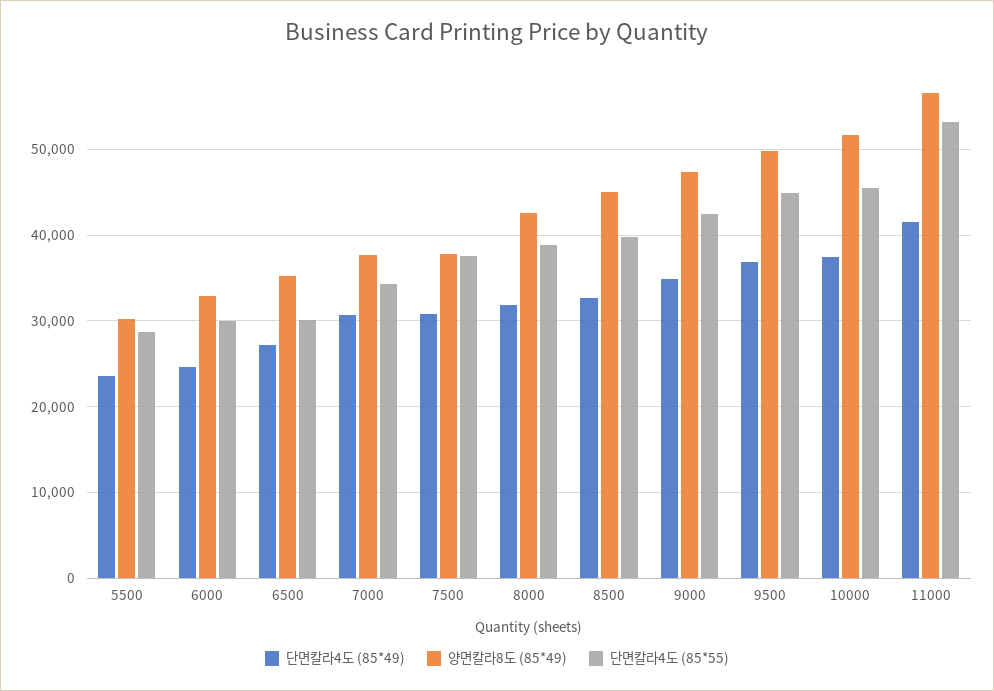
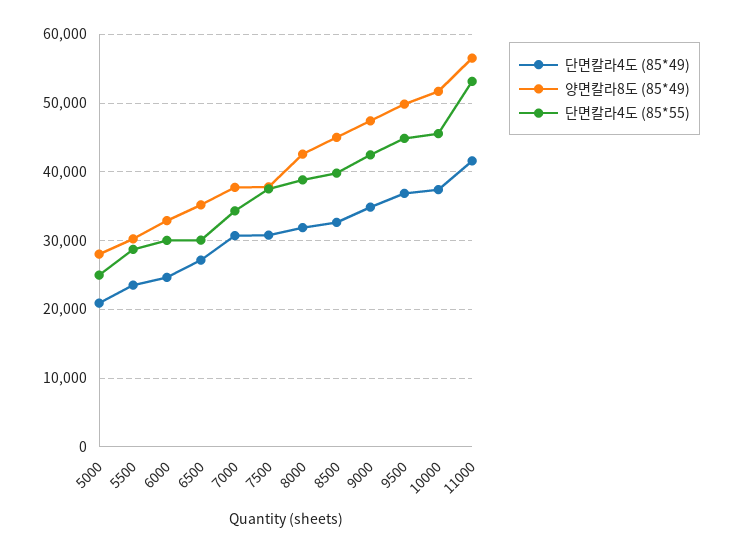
단면칼라4도 (85*49), 5000: none -> 21000
양면칼라8도 (85*49), 5000: none -> 28000
단면칼라4도 (85*55), 5000: none -> 25000

